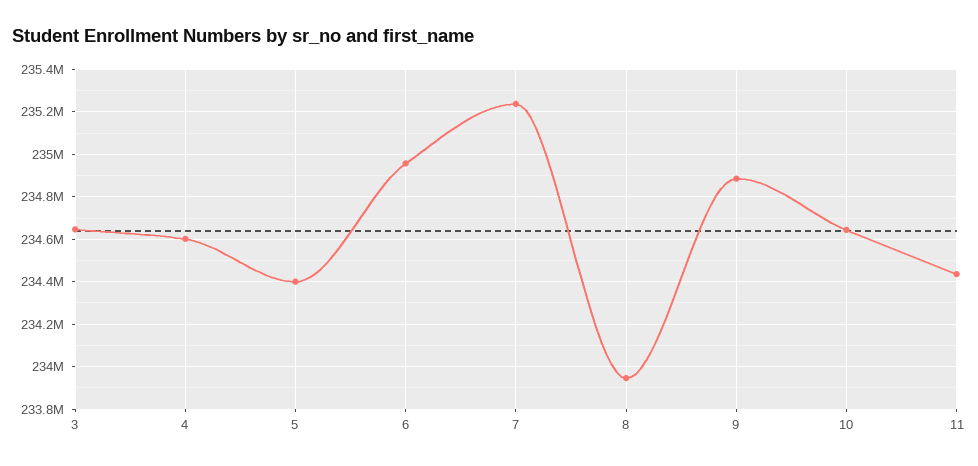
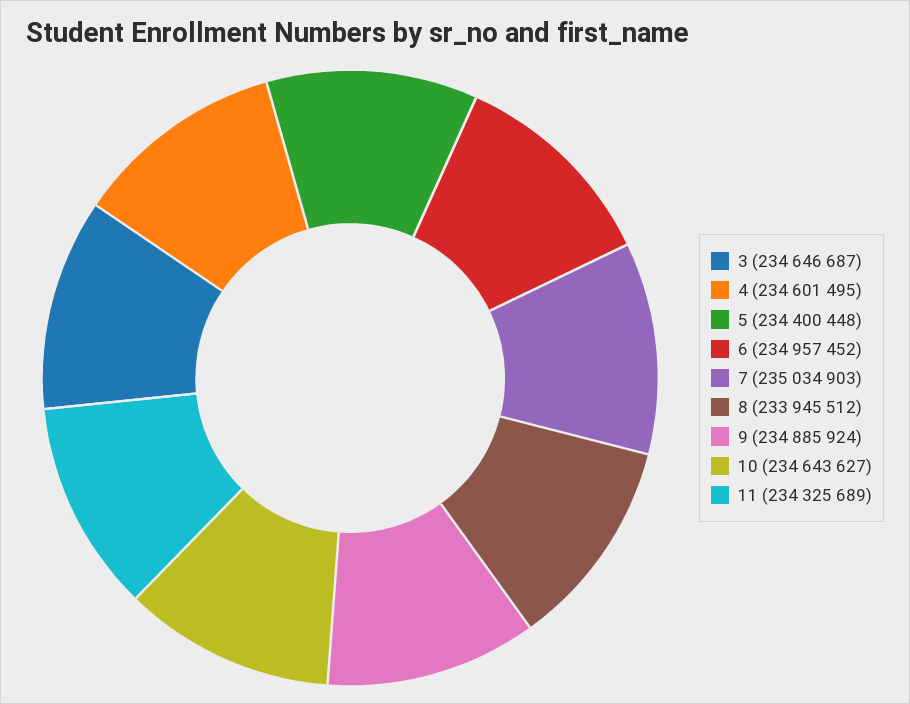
7: 235250000 -> 235034903
11: 234450000 -> 234325689

